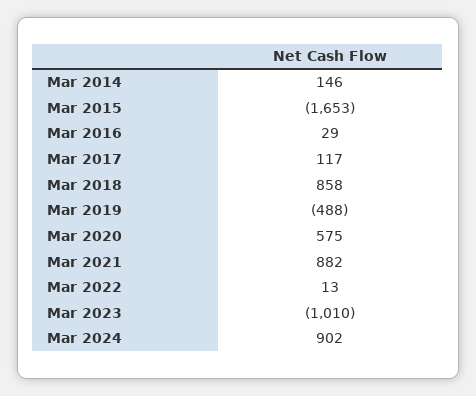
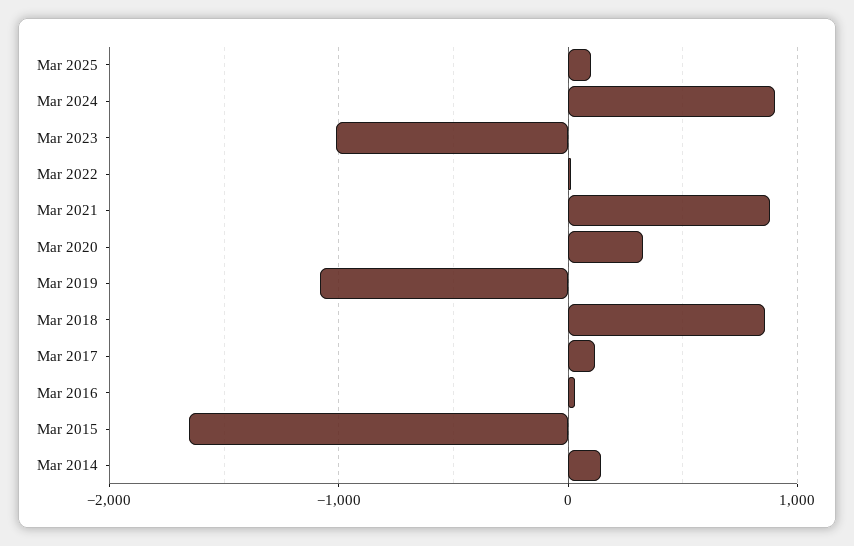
Mar 2019: -488 -> -1100
Mar 2020: 575 -> 300
Mar 2025: none -> 100

